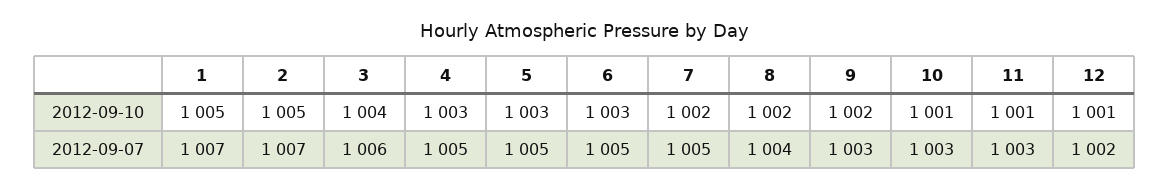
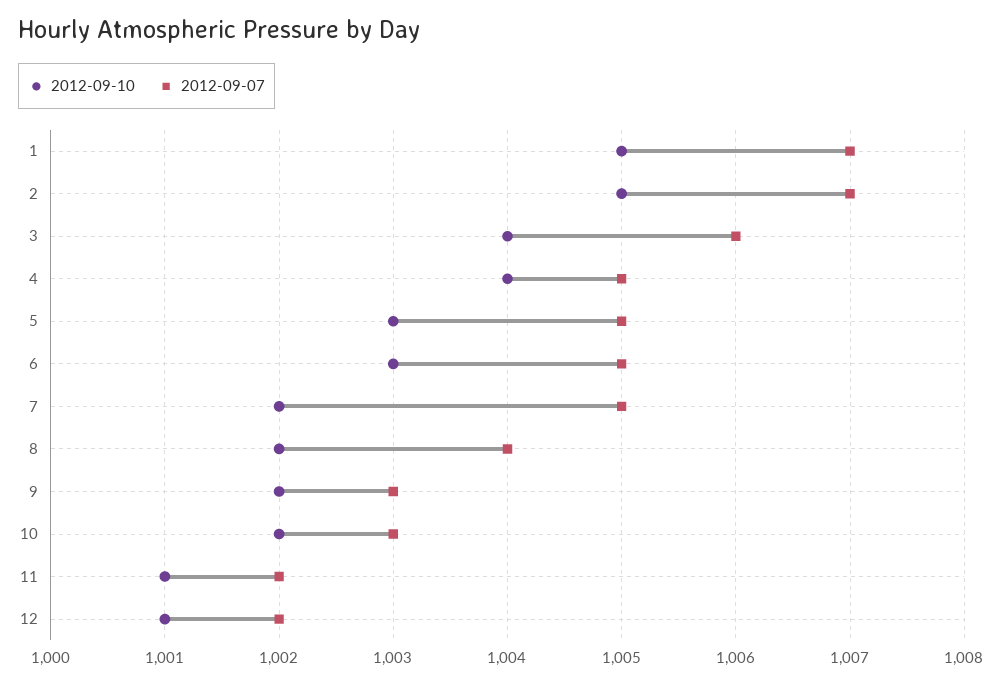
2012-09-10, 4: 1003 -> 1004
2012-09-10, 10: 1001 -> 1002
2012-09-07, 11: 1003 -> 1002

